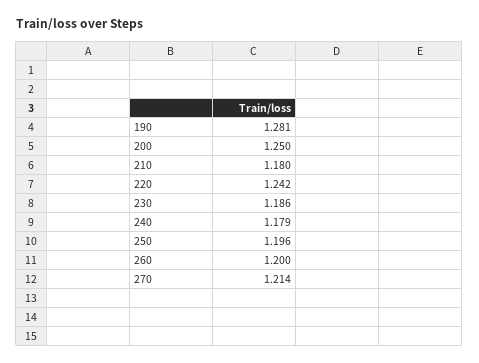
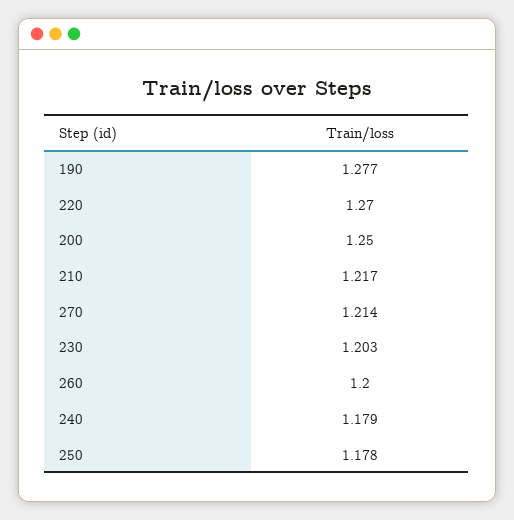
190: 1.281 -> 1.277
210: 1.18 -> 1.217
220: 1.242 -> 1.27
230: 1.186 -> 1.203
250: 1.196 -> 1.178

